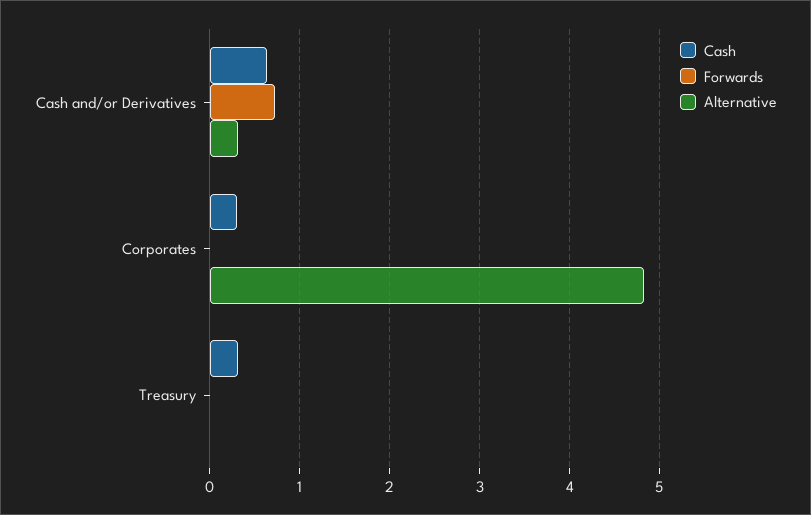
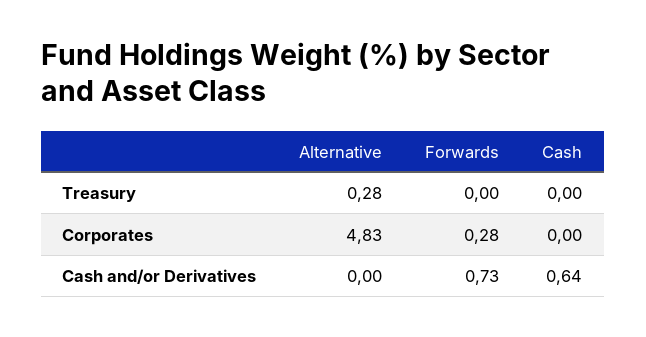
Alternative, Cash and/or Derivatives: 0.3 -> 0
Cash, Corporates: 0.3 -> 0
Forwards, Corporates: 0 -> 0.28
Cash, Treasury: 0.3 -> 0
Alternative, Treasury: 0 -> 0.28

